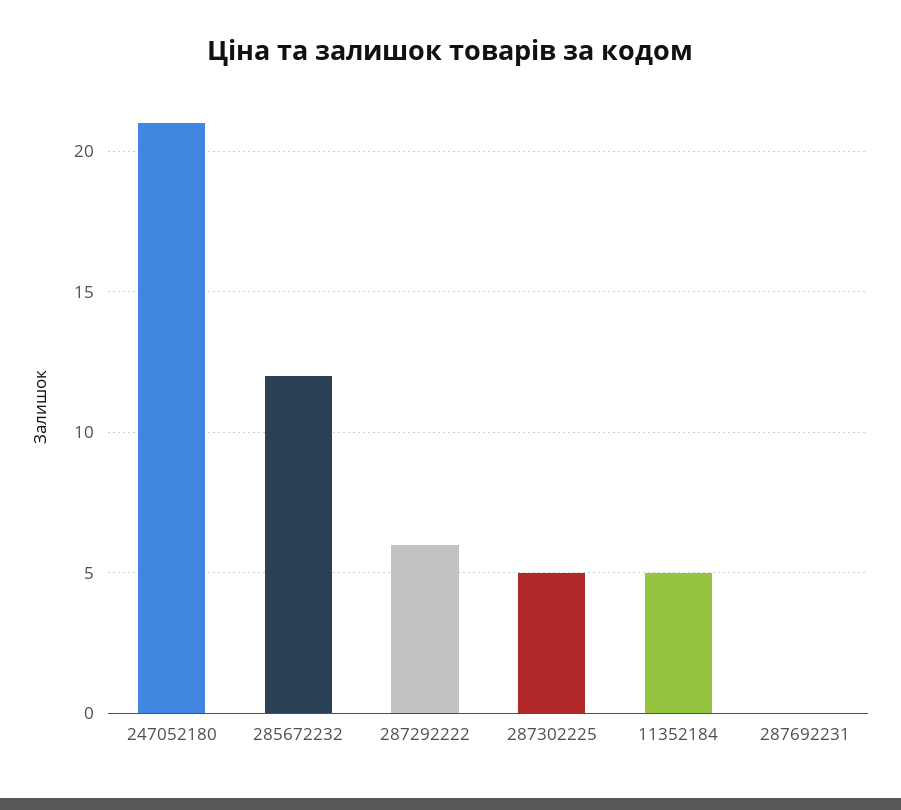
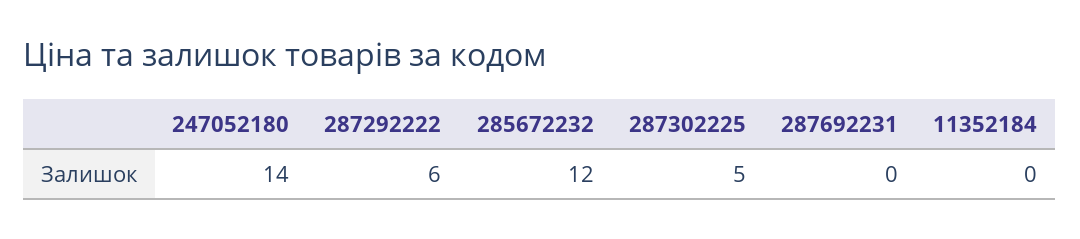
247052180: 21 -> 14
11352184: 5 -> 0

